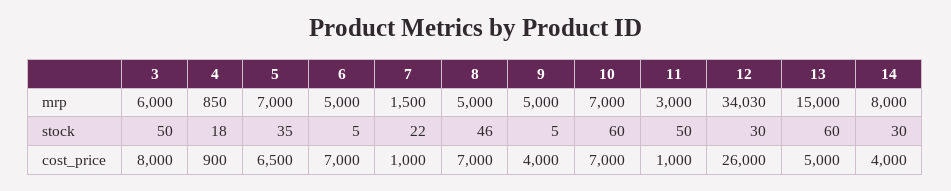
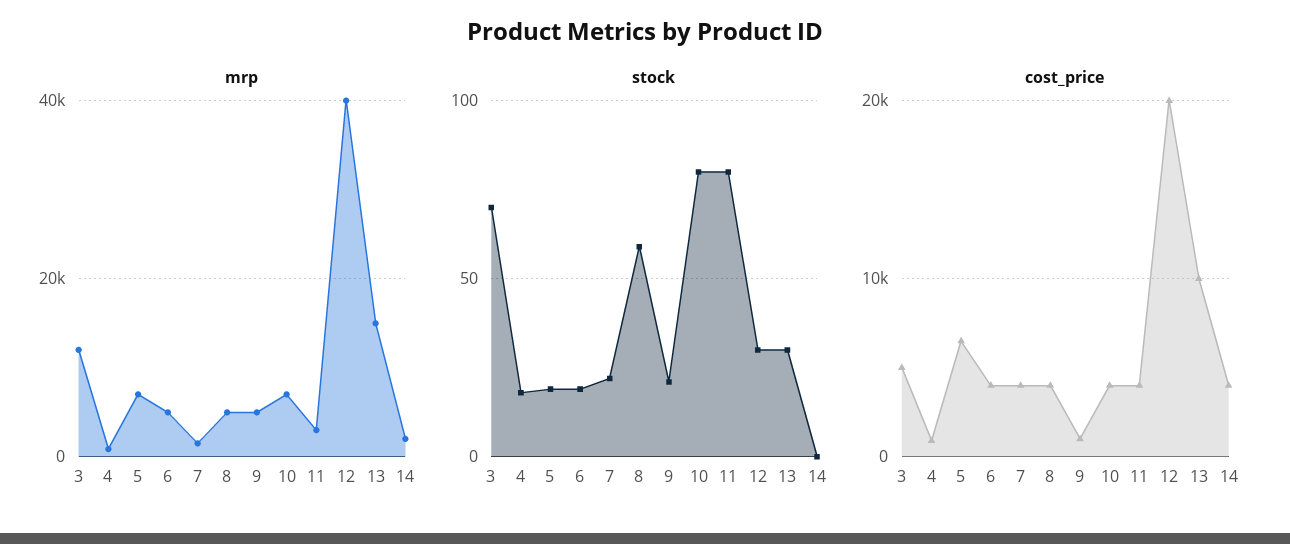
mrp, 3: 6000 -> 12000
mrp, 12: 34030 -> 40000
mrp, 14: 8000 -> 2000
stock, 3: 50 -> 70
stock, 5: 35 -> 20
stock, 6: 5 -> 20
stock, 8: 46 -> 60
stock, 9: 5 -> 20
stock, 10: 60 -> 80
stock, 11: 50 -> 80
stock, 13: 60 -> 30
stock, 14: 30 -> 0
cost_price, 3: 8000 -> 5000
cost_price, 6: 7000 -> 4000
cost_price, 7: 1000 -> 4000
cost_price, 8: 7000 -> 4000
cost_price, 9: 4000 -> 1000
cost_price, 10: 7000 -> 4000
cost_price, 11: 1000 -> 4000
cost_price, 12: 26000 -> 20000
cost_price, 13: 5000 -> 10000

